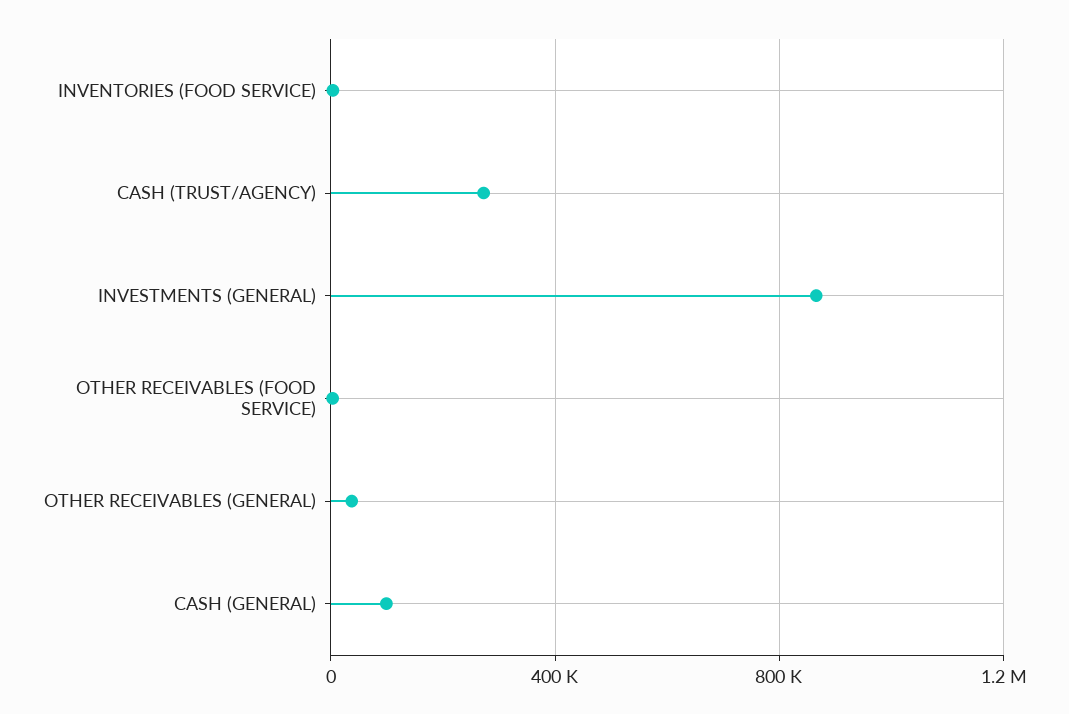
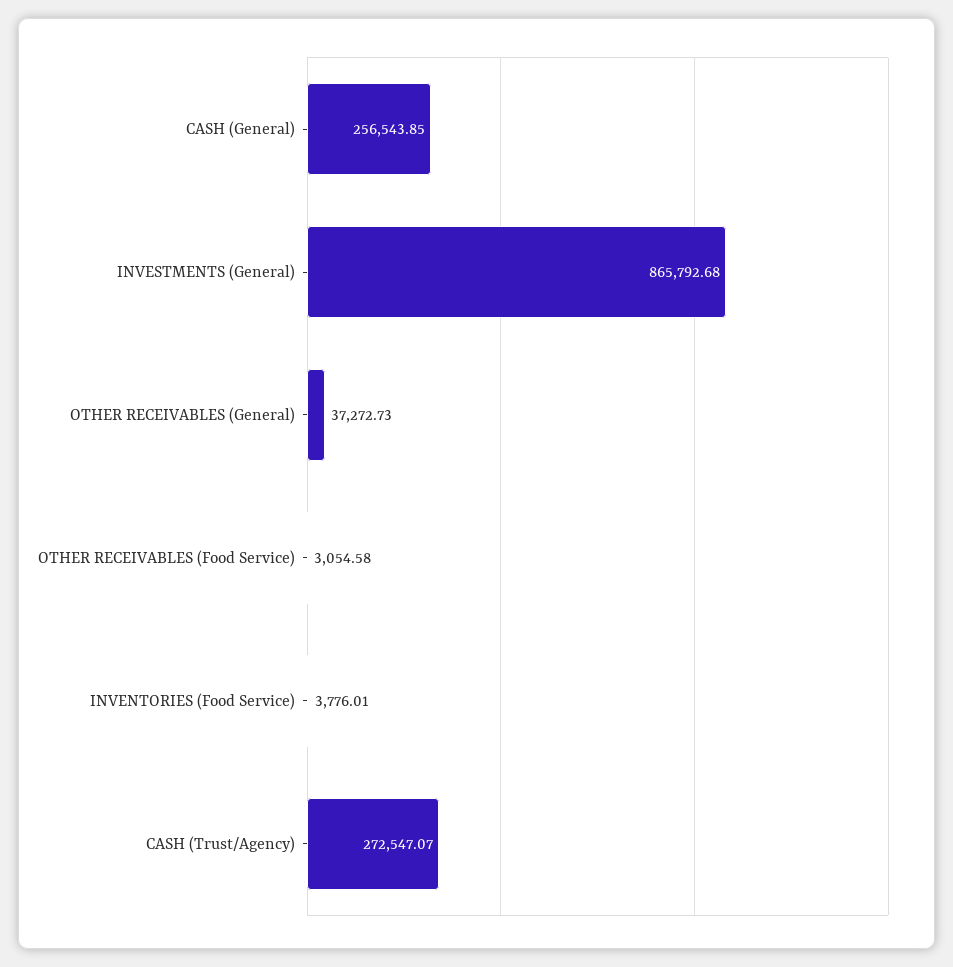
CASH (GENERAL): 100000 -> 256543.85

